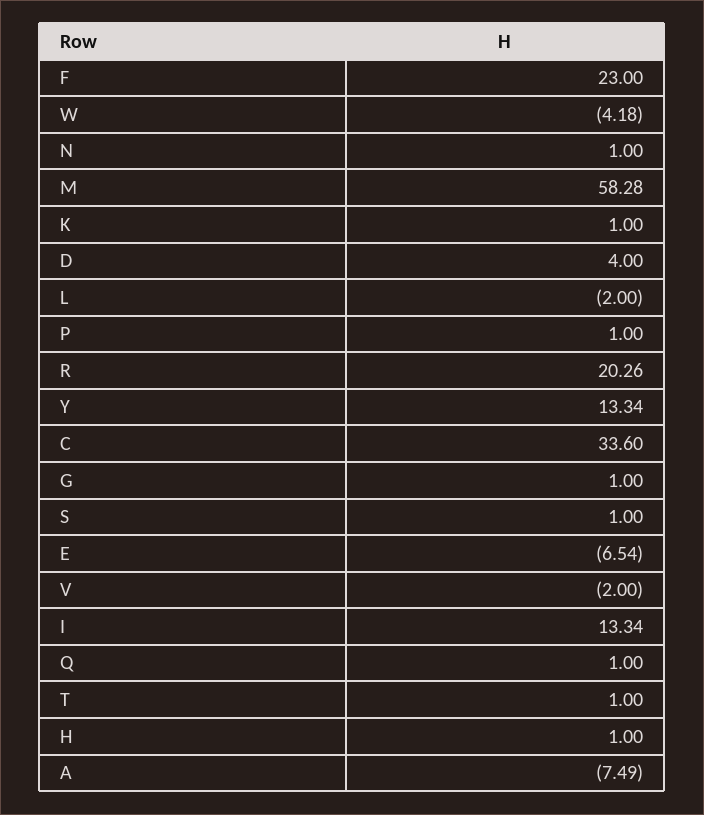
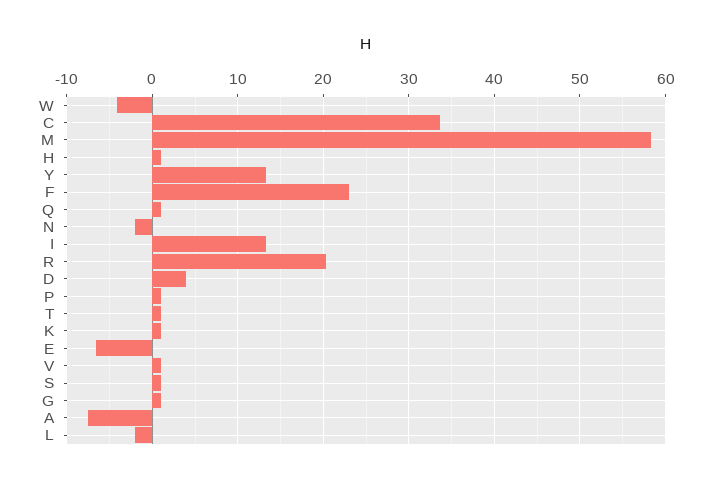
N: 1 -> -2
V: -2 -> 1

